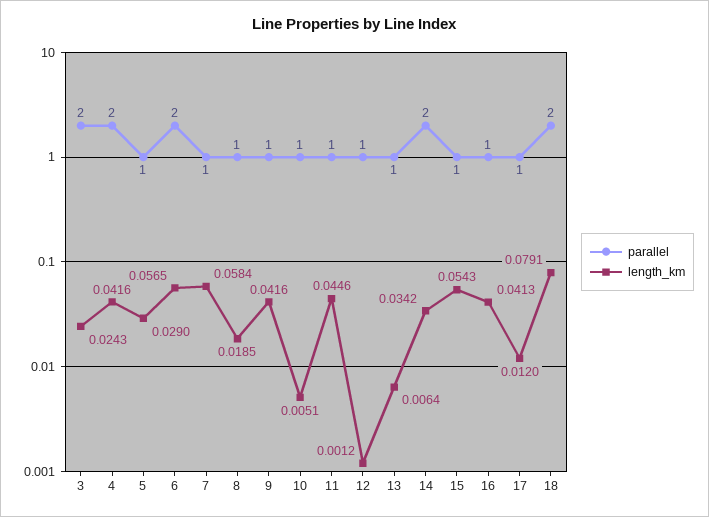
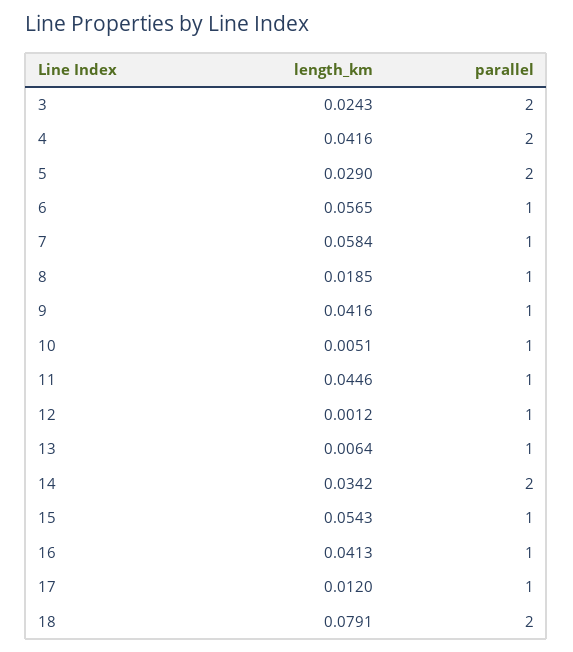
parallel, 5: 1 -> 2
parallel, 6: 2 -> 1

